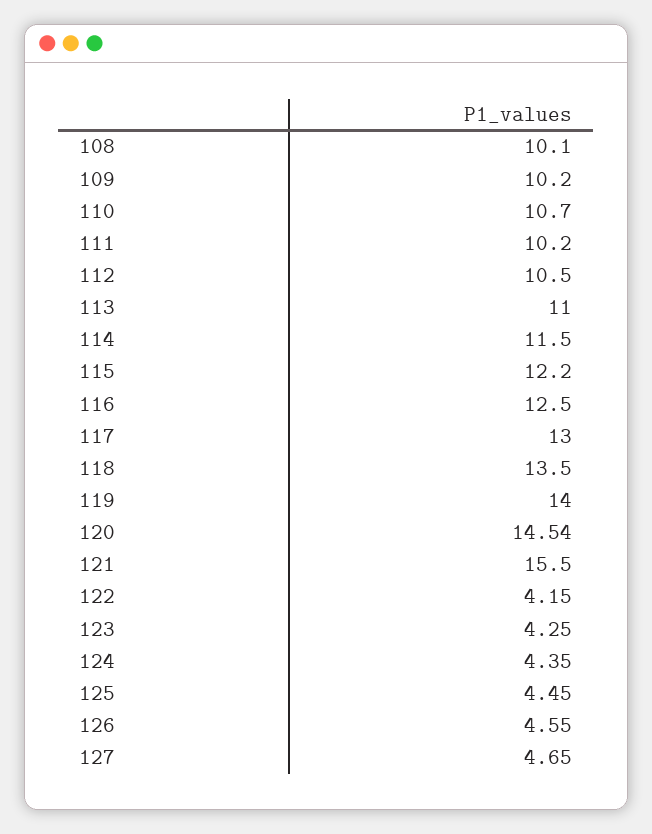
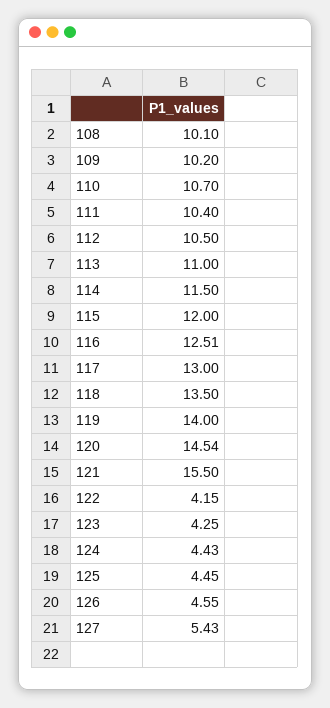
111: 10.2 -> 10.4
115: 12.2 -> 12
116: 12.5 -> 12.51
124: 4.35 -> 4.43
127: 4.65 -> 5.43

